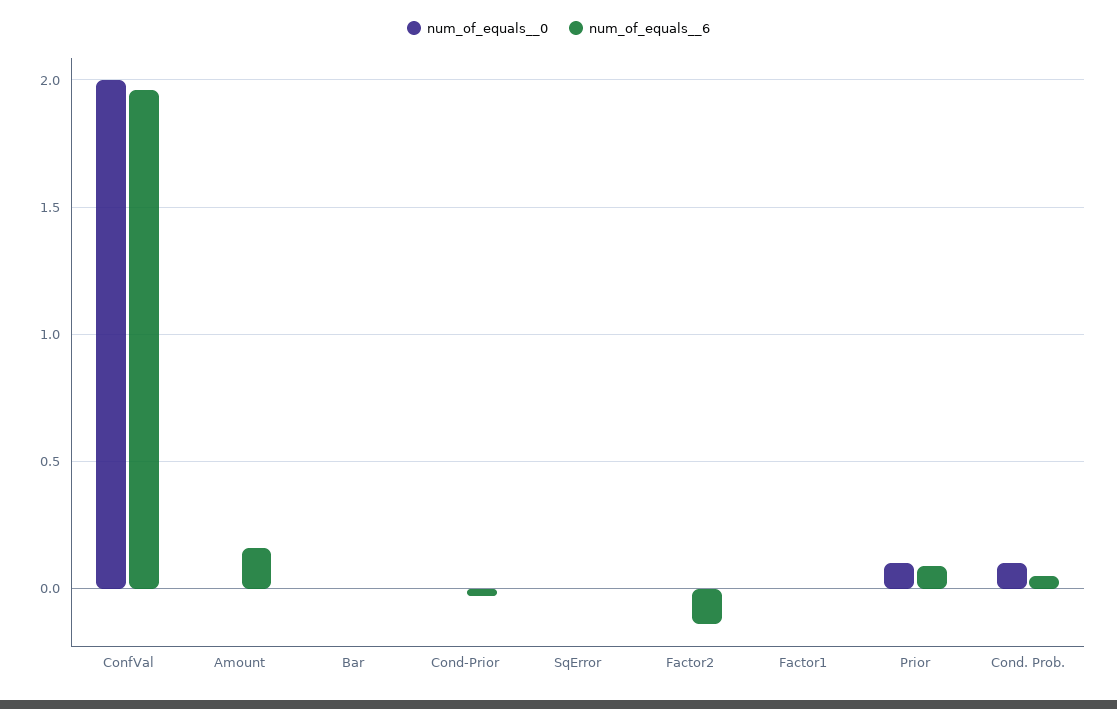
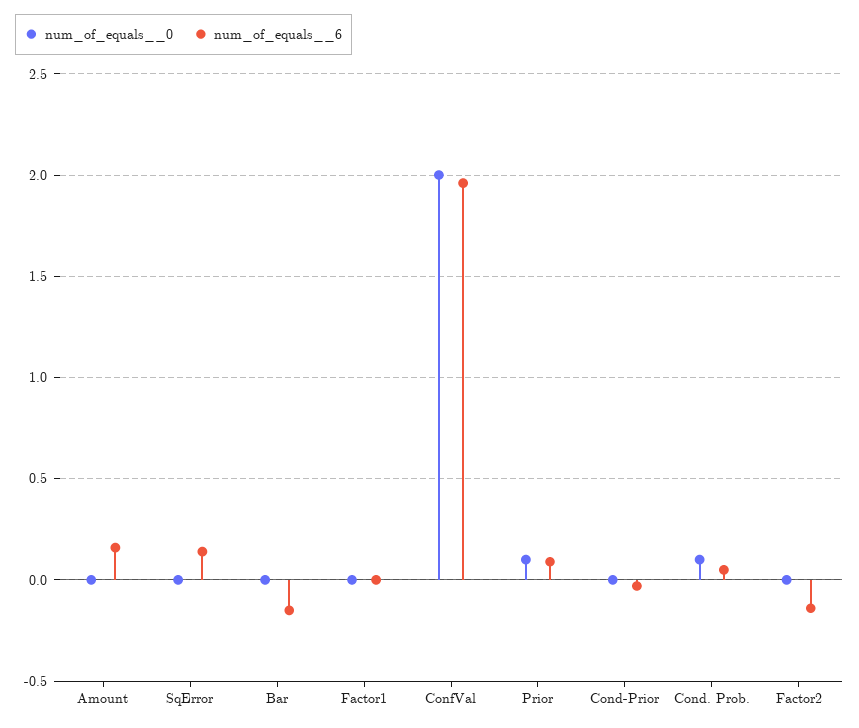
num_of_equals__6, Bar: 0 -> -0.15
num_of_equals__6, SqError: 0 -> 0.15

